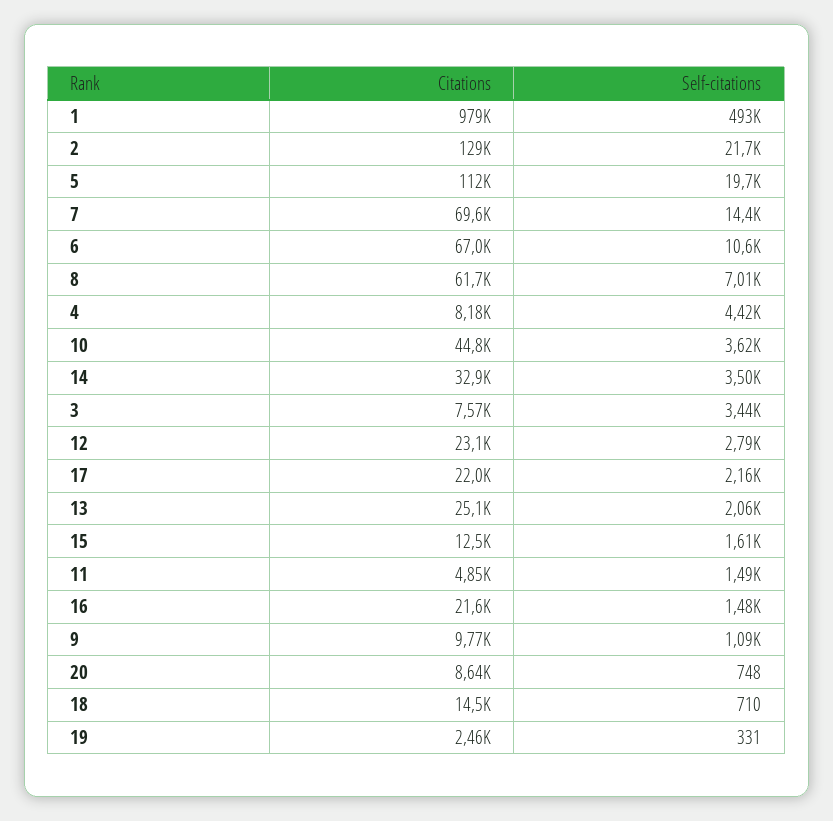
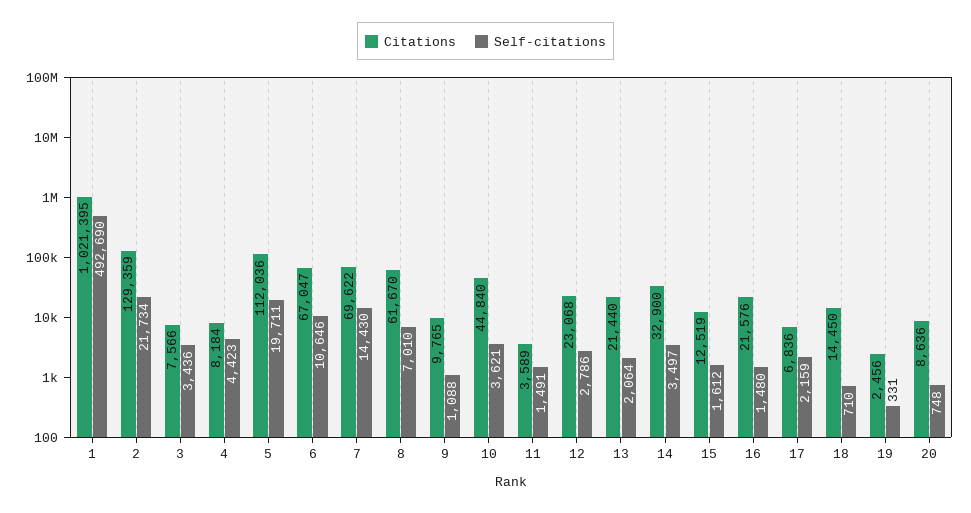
Citations, 1: 979000 -> 1021395
Citations, 17: 22000 -> 6836
Citations, 13: 25100 -> 21440
Citations, 11: 4850 -> 3589

